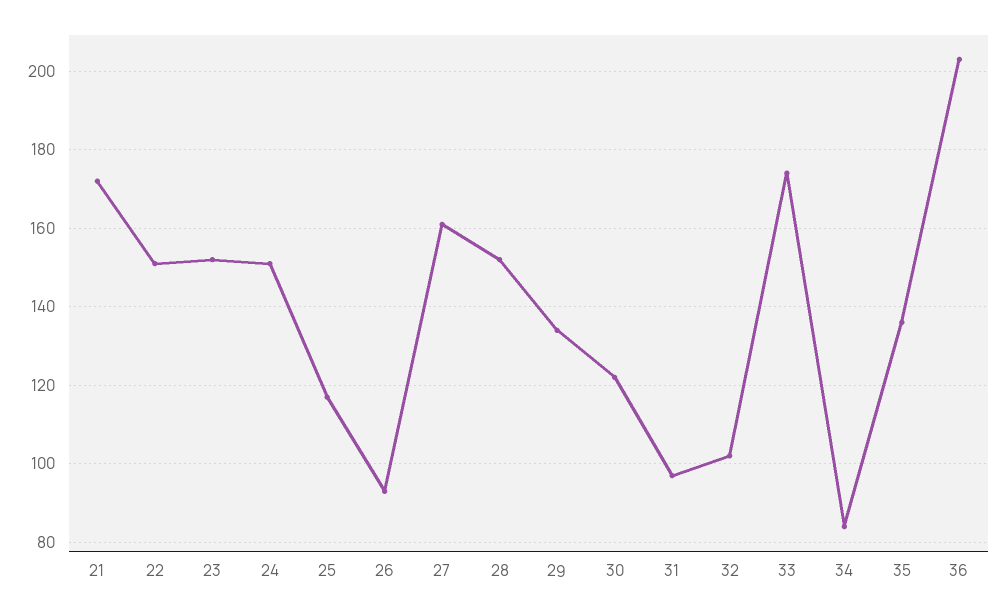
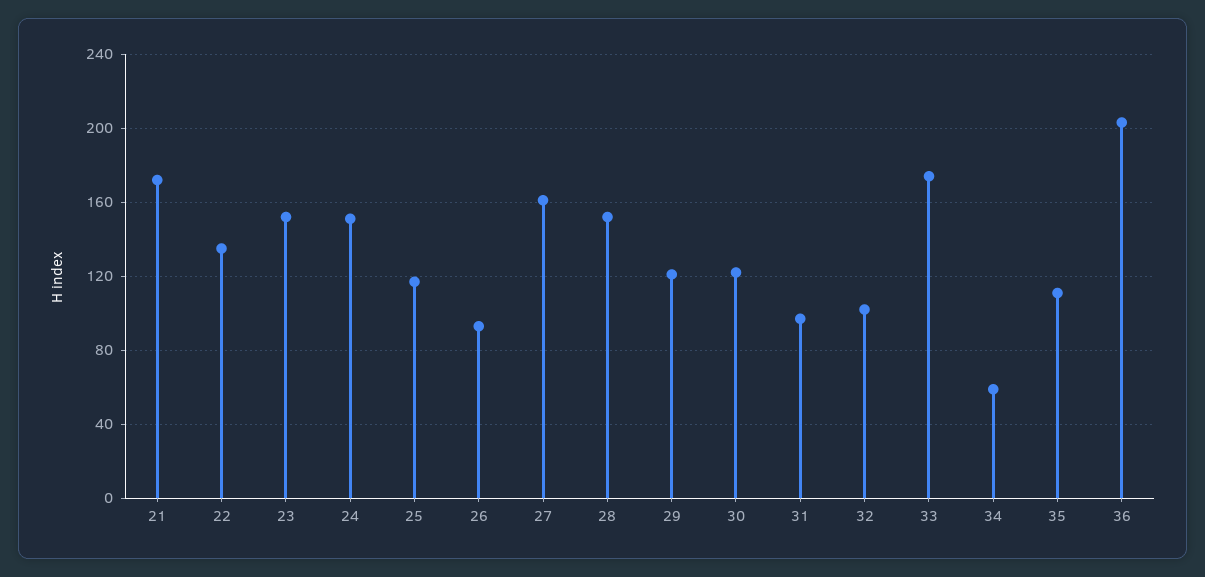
22: 150 -> 135
29: 135 -> 120
34: 85 -> 60
35: 135 -> 110

